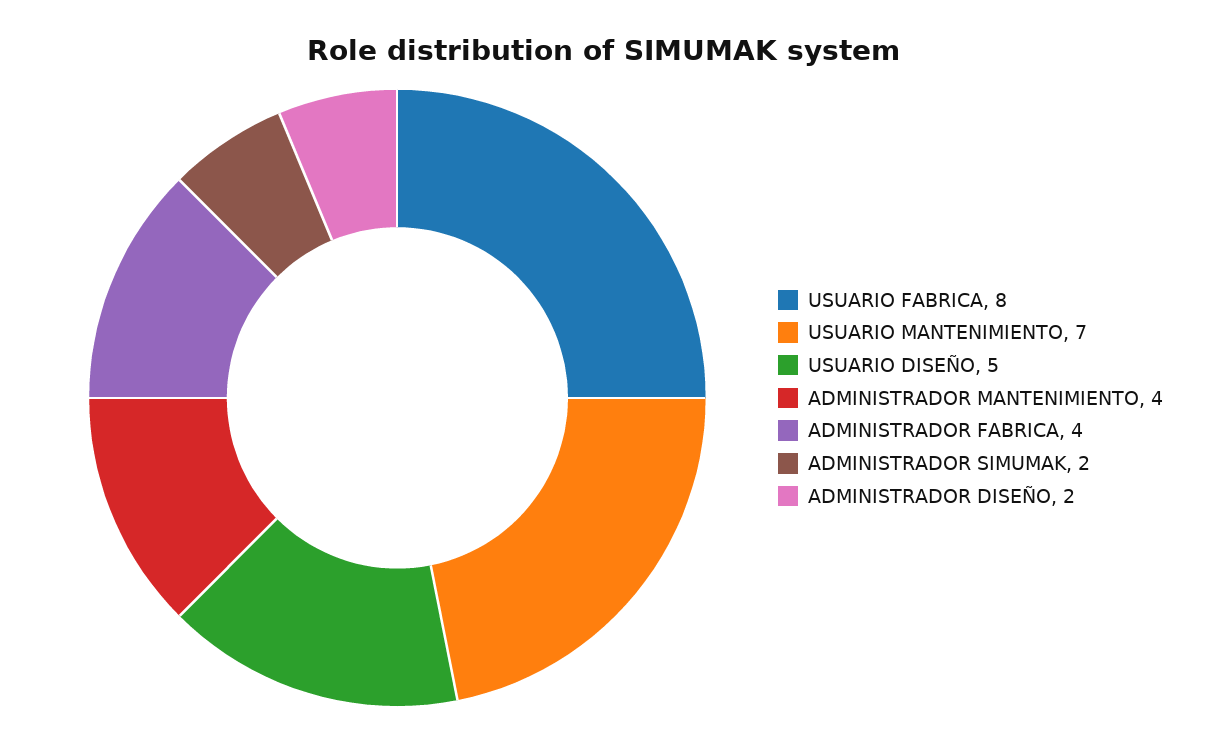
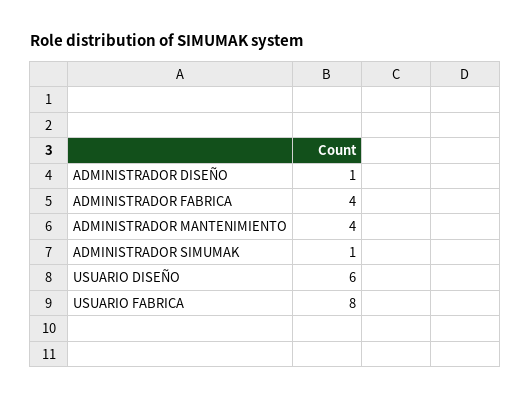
USUARIO MANTENIMIENTO: 7 -> none
USUARIO DISEÑO: 5 -> 6
ADMINISTRADOR SIMUMAK: 2 -> 1
ADMINISTRADOR DISEÑO: 2 -> 1

